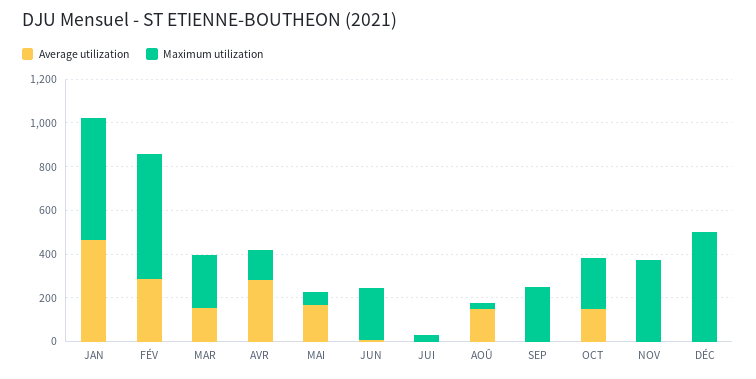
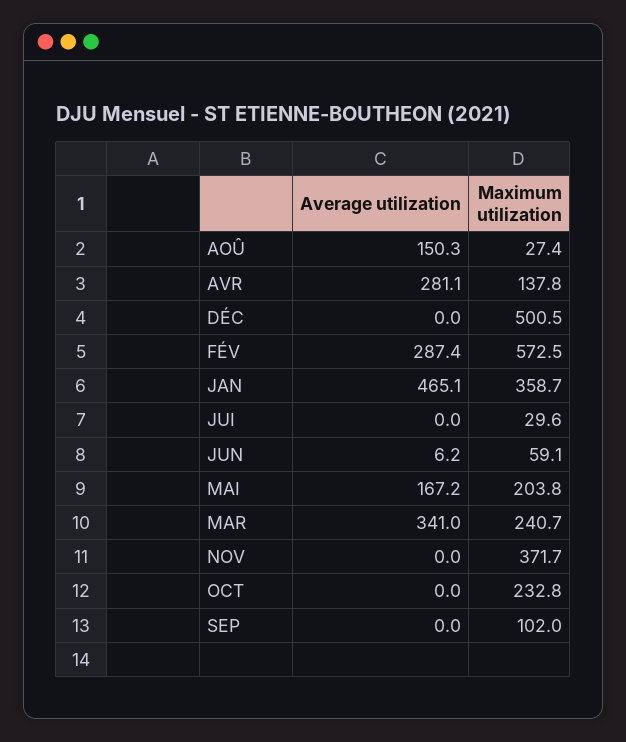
Maximum utilization, JAN: 550 -> 358.7
Average utilization, MAR: 150 -> 341
Maximum utilization, MAI: 50 -> 203.8
Maximum utilization, JUN: 250 -> 59.1
Maximum utilization, SEP: 250 -> 102
Average utilization, OCT: 150 -> 0

